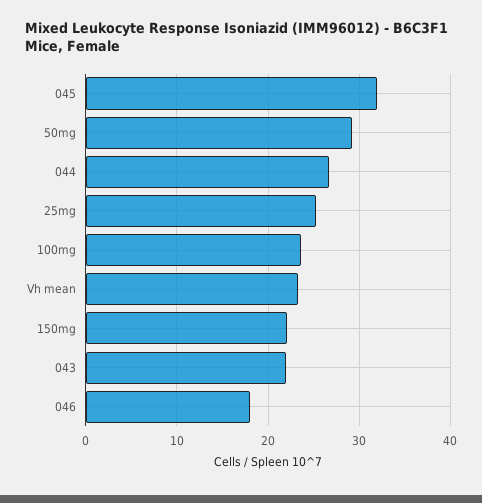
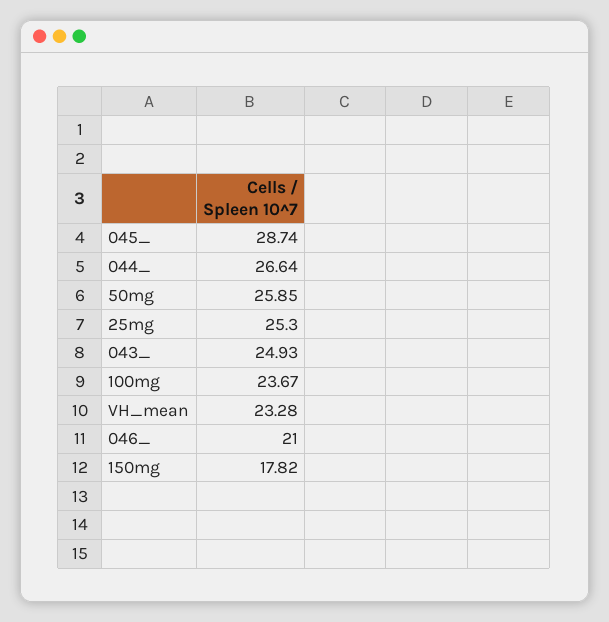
045: 32 -> 28.74
50mg: 29 -> 25.85
150mg: 22 -> 17.82
043: 22 -> 24.93
046: 18 -> 21

